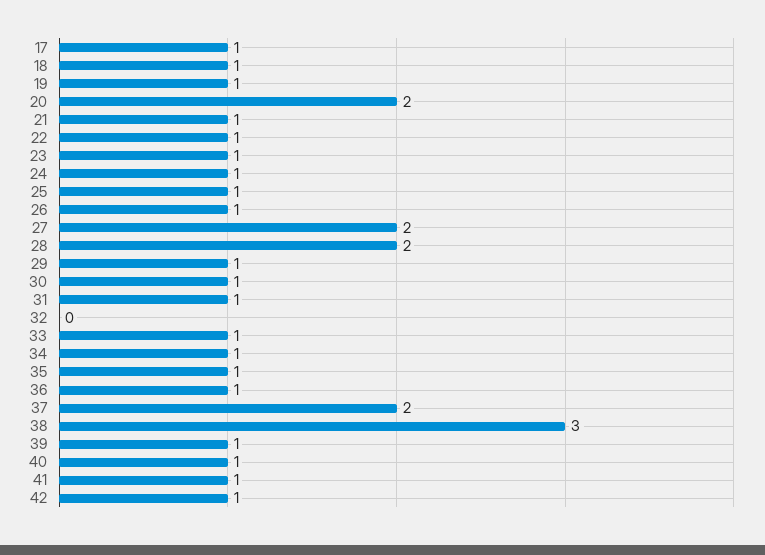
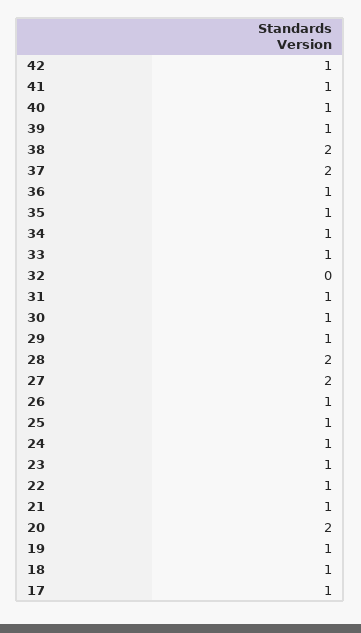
38: 3 -> 2

